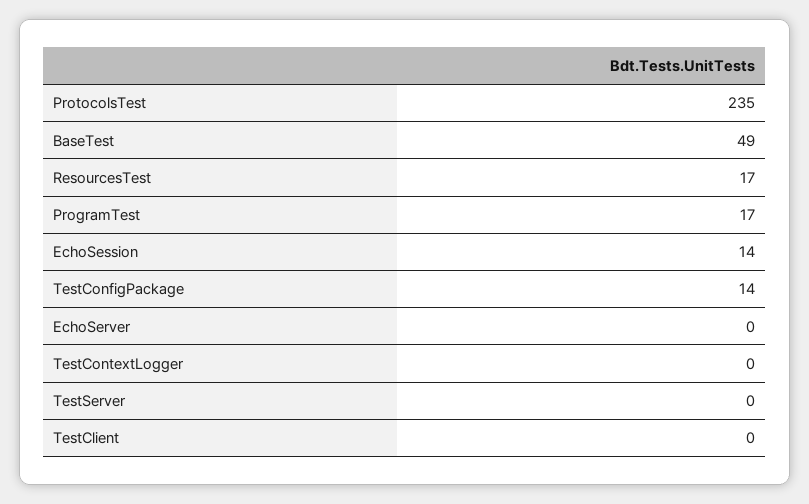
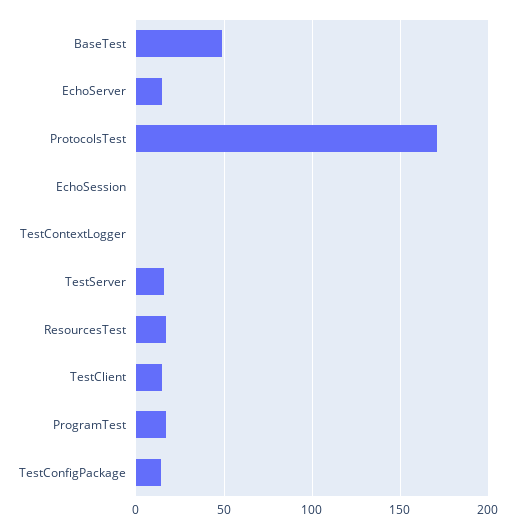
ProtocolsTest: 235 -> 170
EchoSession: 14 -> 0
EchoServer: 0 -> 15
TestServer: 0 -> 15
TestClient: 0 -> 15

